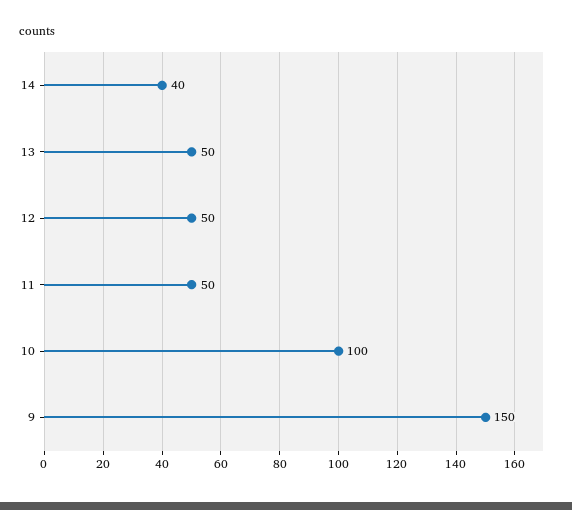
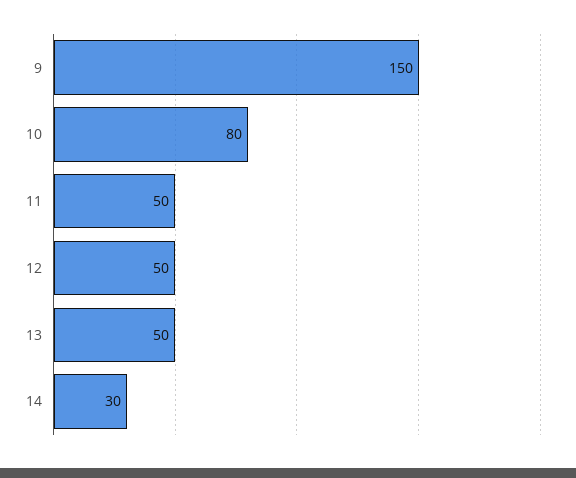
14: 40 -> 30
10: 100 -> 80

